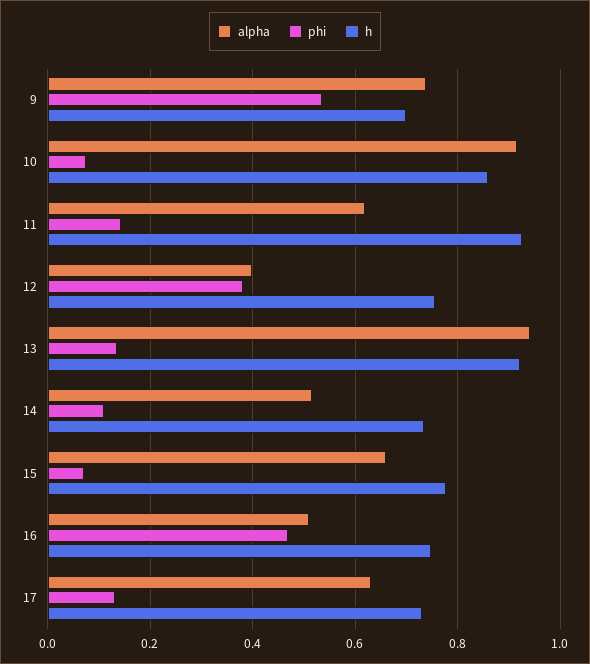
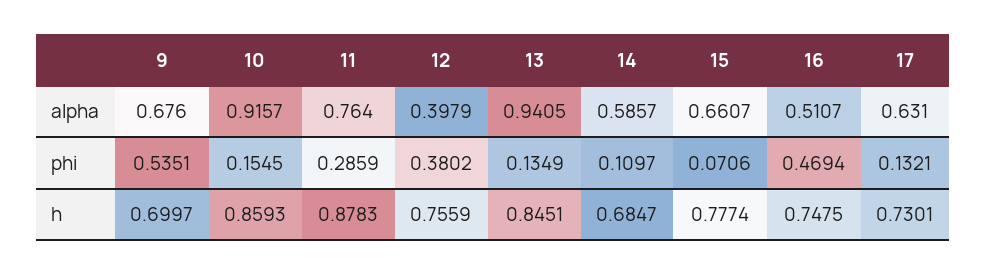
alpha, 9: 0.74 -> 0.676
phi, 10: 0.08 -> 0.1545
alpha, 11: 0.62 -> 0.764
phi, 11: 0.14 -> 0.2859
h, 11: 0.92 -> 0.8783
h, 13: 0.92 -> 0.8451
alpha, 14: 0.52 -> 0.5857
h, 14: 0.74 -> 0.6847

